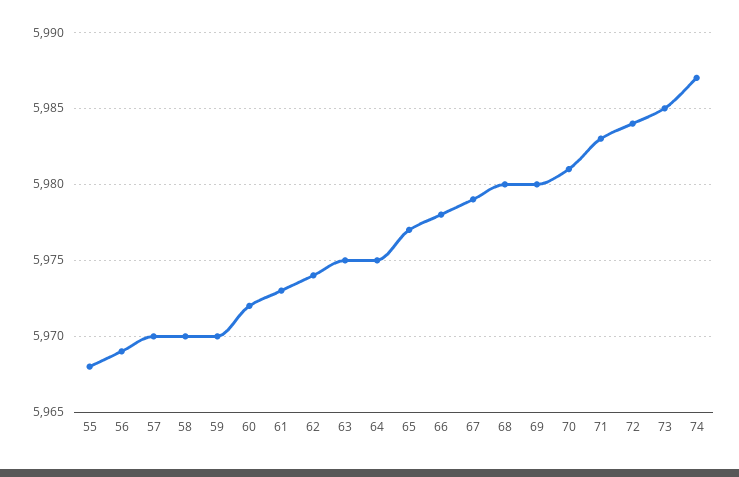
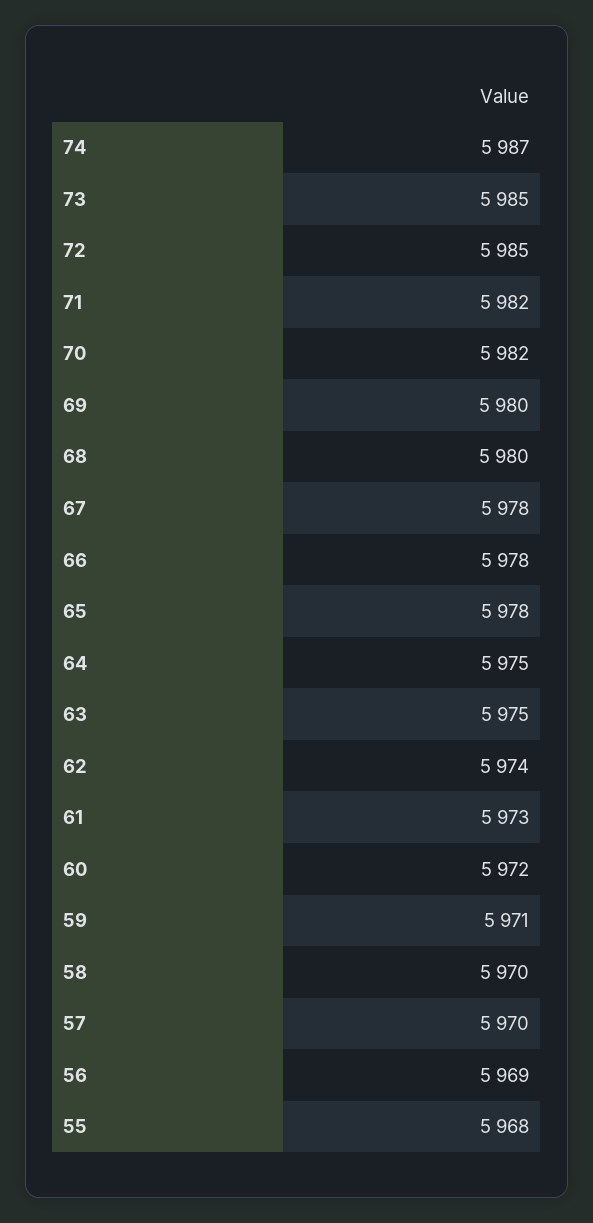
59: 5970 -> 5971
65: 5977 -> 5978
67: 5979 -> 5978
70: 5981 -> 5982
71: 5983 -> 5982
72: 5984 -> 5985

